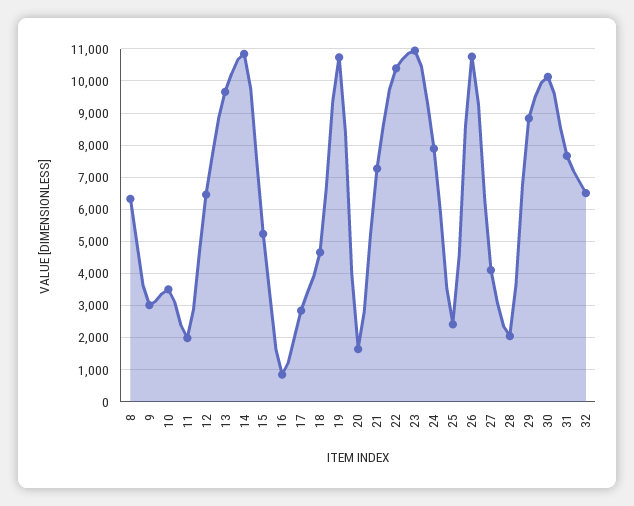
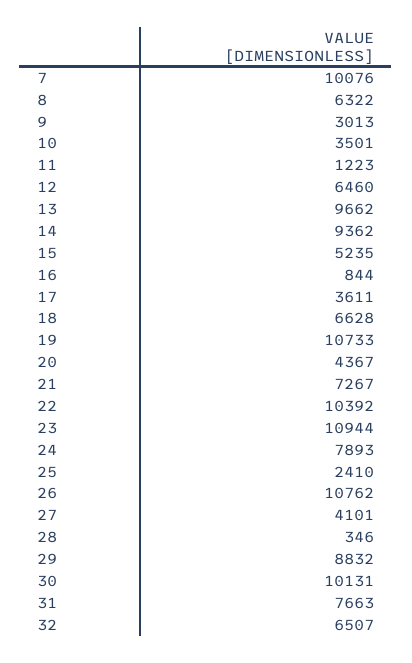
11: 2000 -> 1223
14: 10800 -> 9362
17: 2800 -> 3611
18: 4600 -> 6628
20: 1600 -> 4367
28: 2000 -> 346
7: none -> 10076

